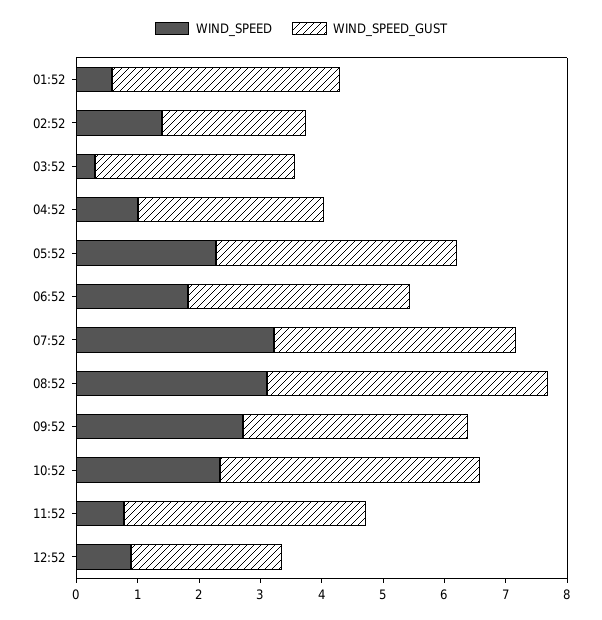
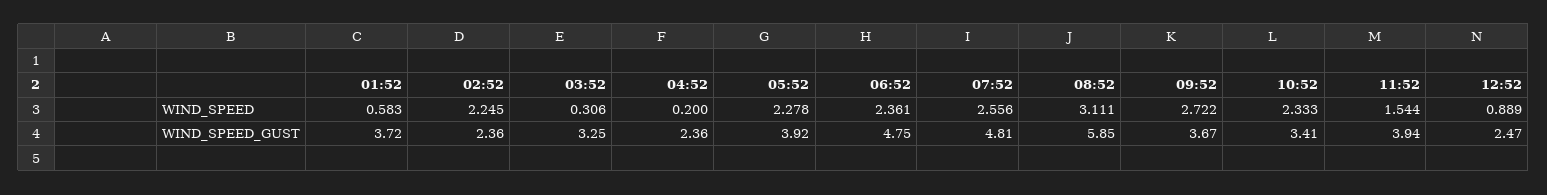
WIND_SPEED, 02:52: 1.4 -> 2.245
WIND_SPEED, 04:52: 1 -> 0.2
WIND_SPEED_GUST, 04:52: 3 -> 2.36
WIND_SPEED, 06:52: 1.8 -> 2.361
WIND_SPEED_GUST, 06:52: 3.6 -> 4.75
WIND_SPEED, 07:52: 3.2 -> 2.556
WIND_SPEED_GUST, 07:52: 4 -> 4.81
WIND_SPEED_GUST, 08:52: 4.6 -> 5.85
WIND_SPEED_GUST, 10:52: 4.2 -> 3.41
WIND_SPEED, 11:52: 0.8 -> 1.544

